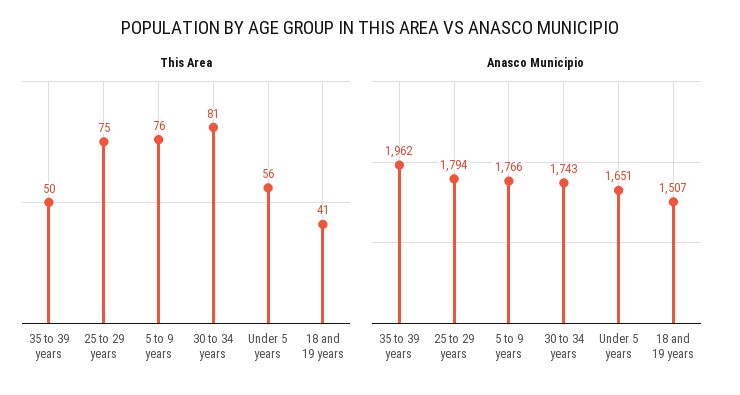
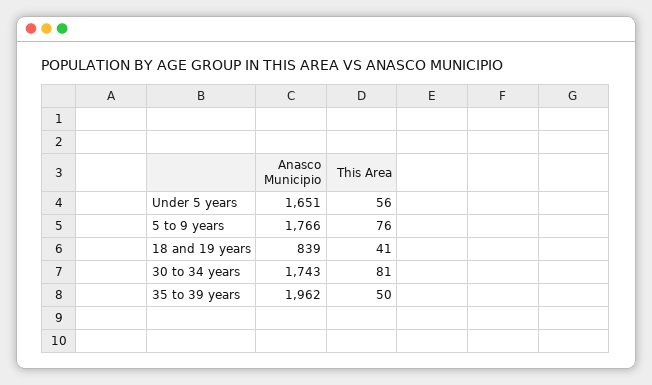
This Area, 25 to 29 years: 75 -> none
Anasco Municipio, 25 to 29 years: 1794 -> none
Anasco Municipio, 18 and 19 years: 1507 -> 839

